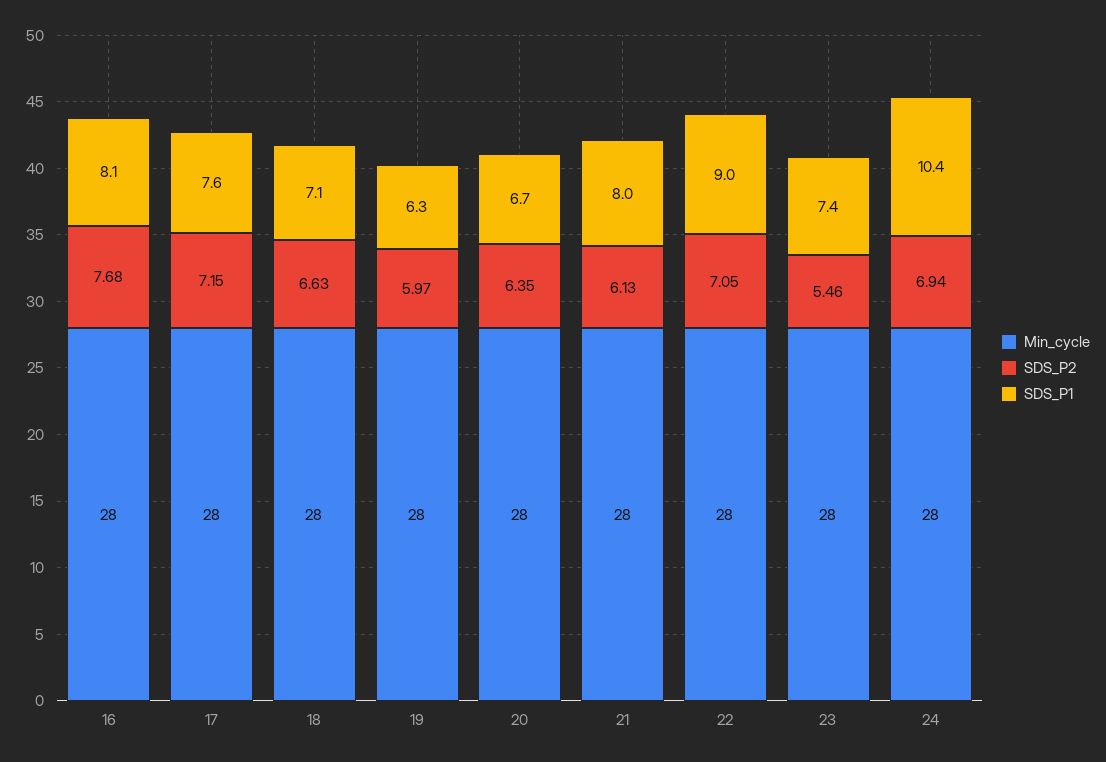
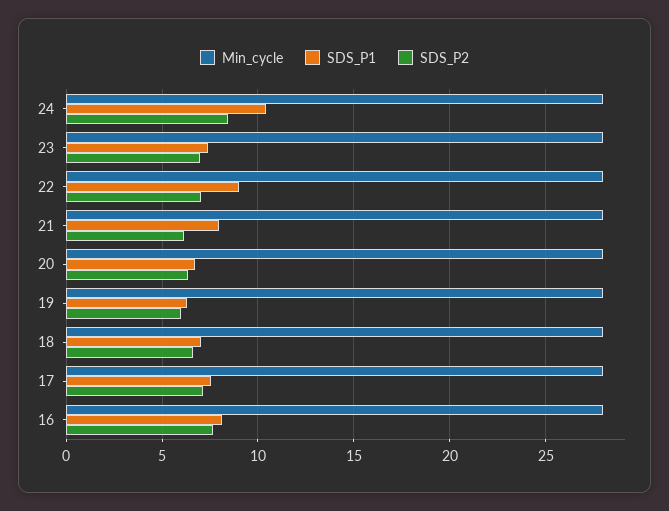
SDS_P2, 23: 5.46 -> 7
SDS_P2, 24: 6.94 -> 8.5

